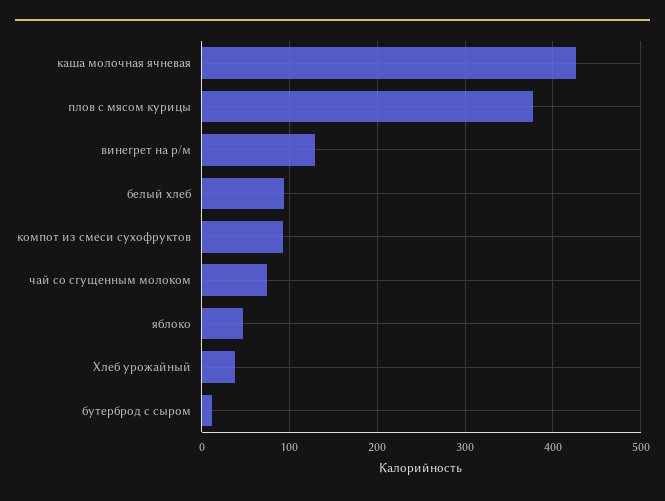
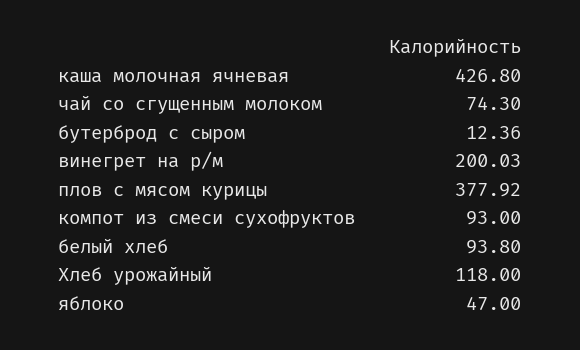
винегрет на р/м: 130 -> 200.03
Хлеб урожайный: 40 -> 118

